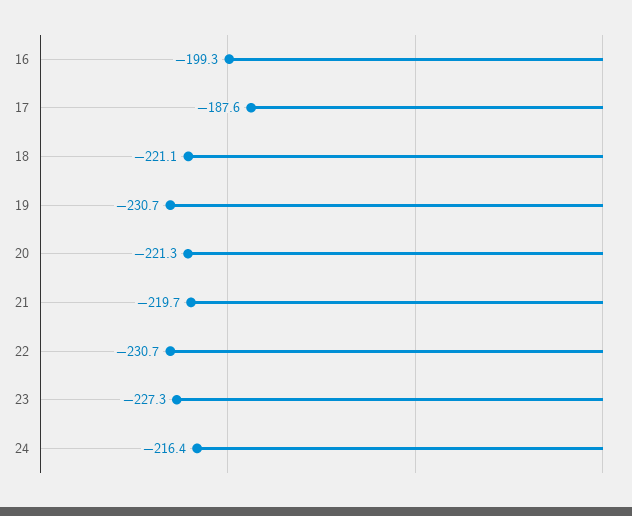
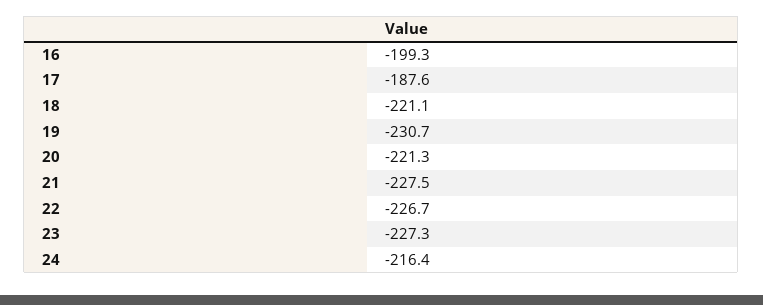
21: -219.7 -> -227.5
22: -230.7 -> -226.7

